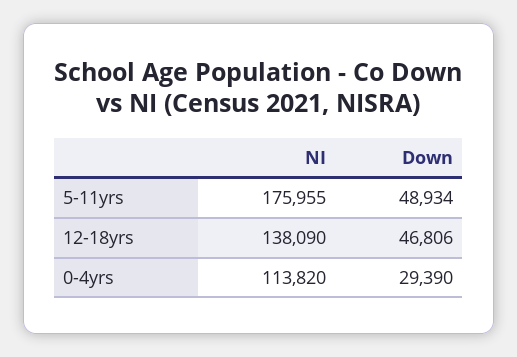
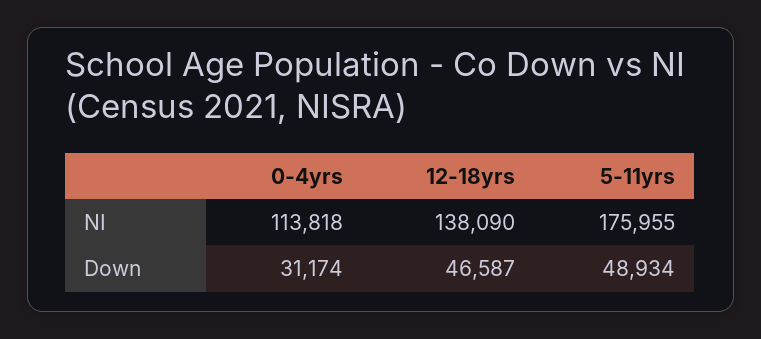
Down, 12-18yrs: 46806 -> 46587
NI, 0-4yrs: 113820 -> 113818
Down, 0-4yrs: 29390 -> 31174

